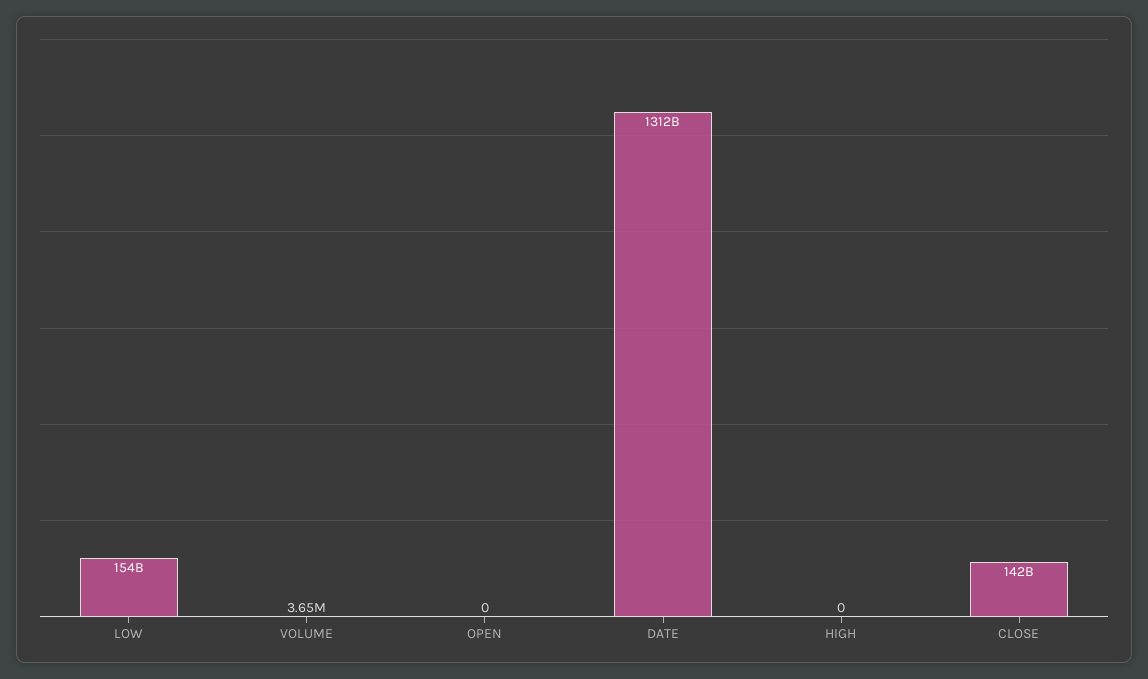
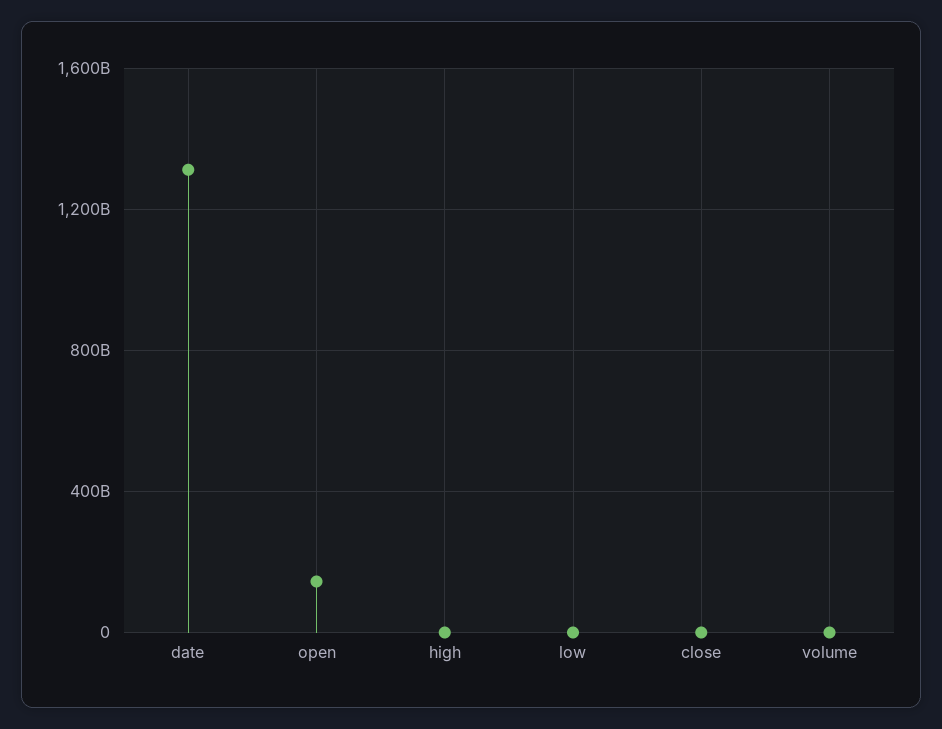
LOW: 154000000000 -> 0
OPEN: 0 -> 150000000000
CLOSE: 142000000000 -> 0

